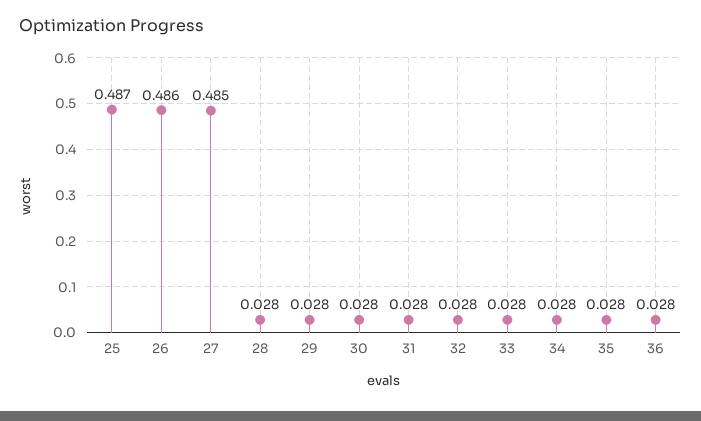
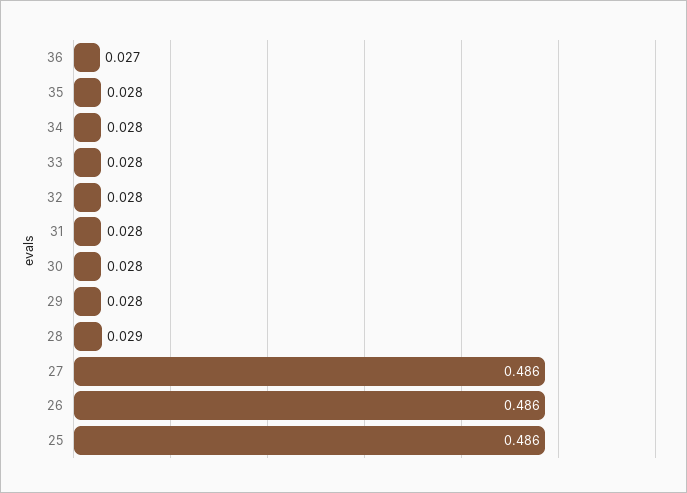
25: 0.487 -> 0.486
27: 0.485 -> 0.486
28: 0.028 -> 0.029
36: 0.028 -> 0.027

